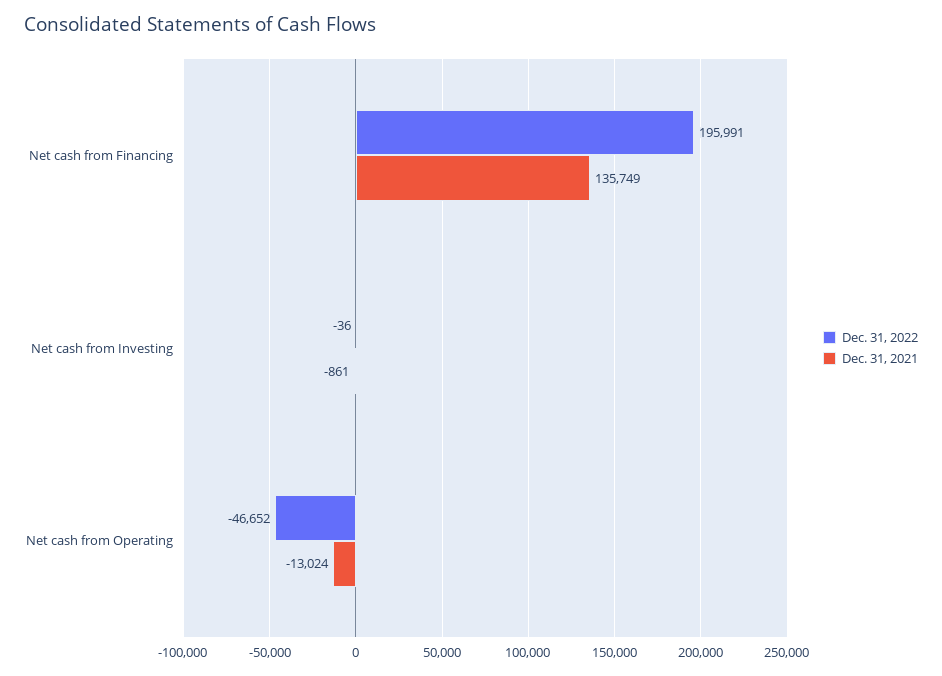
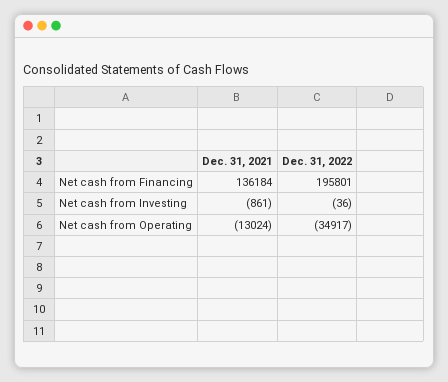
Dec. 31, 2022, Net cash from Financing: 195991 -> 195801
Dec. 31, 2021, Net cash from Financing: 135749 -> 136184
Dec. 31, 2022, Net cash from Operating: -46652 -> -34917

